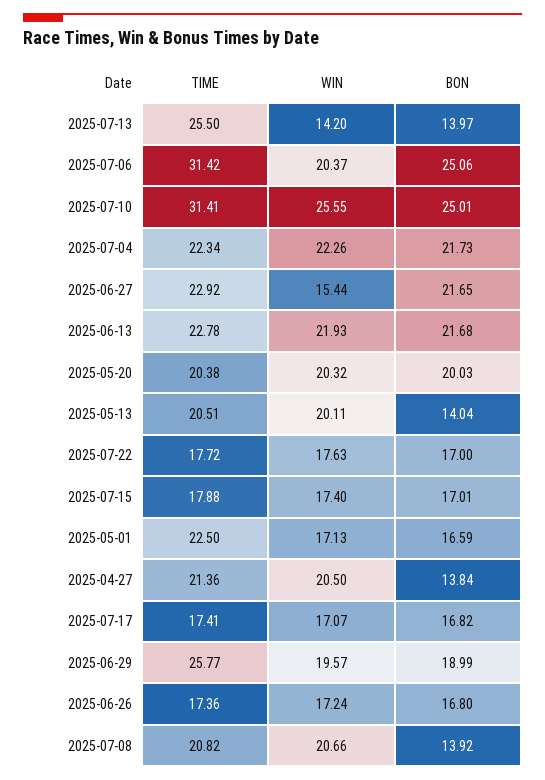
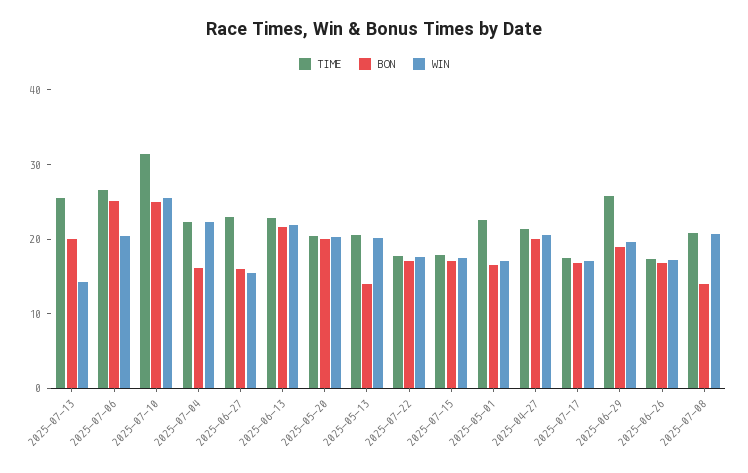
BON, 2025-07-13: 13.97 -> 20
TIME, 2025-07-06: 31.42 -> 26
BON, 2025-07-04: 21.73 -> 16
BON, 2025-06-27: 21.65 -> 16
BON, 2025-04-27: 13.84 -> 20

